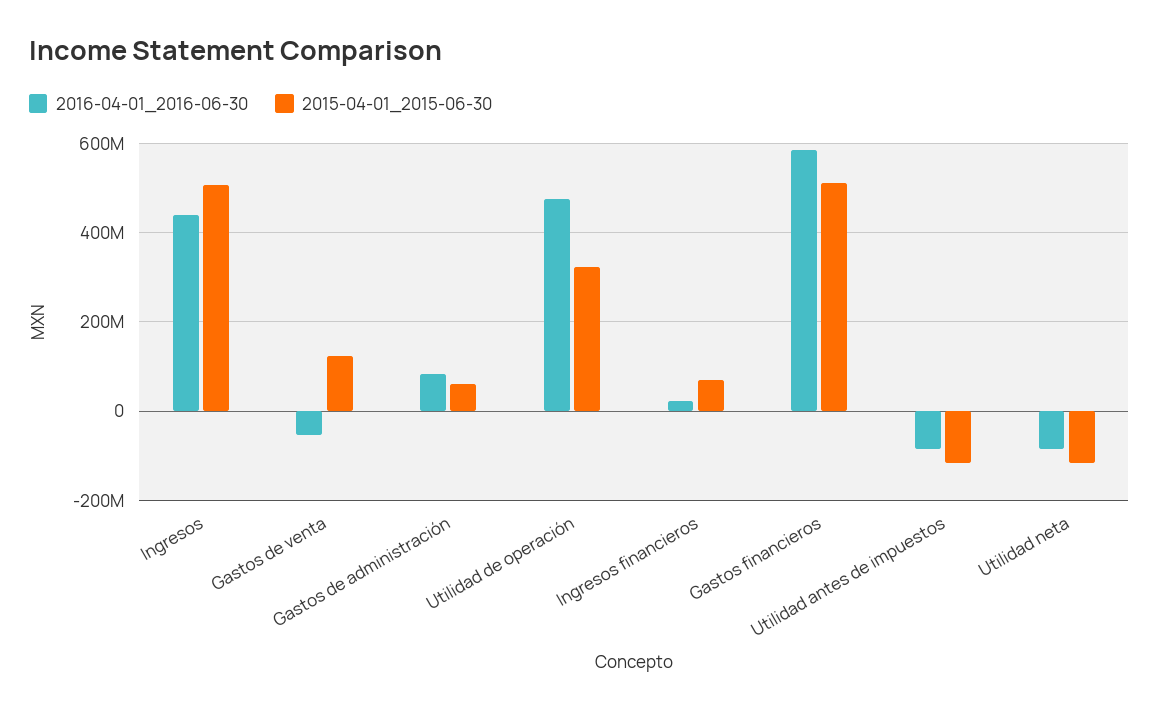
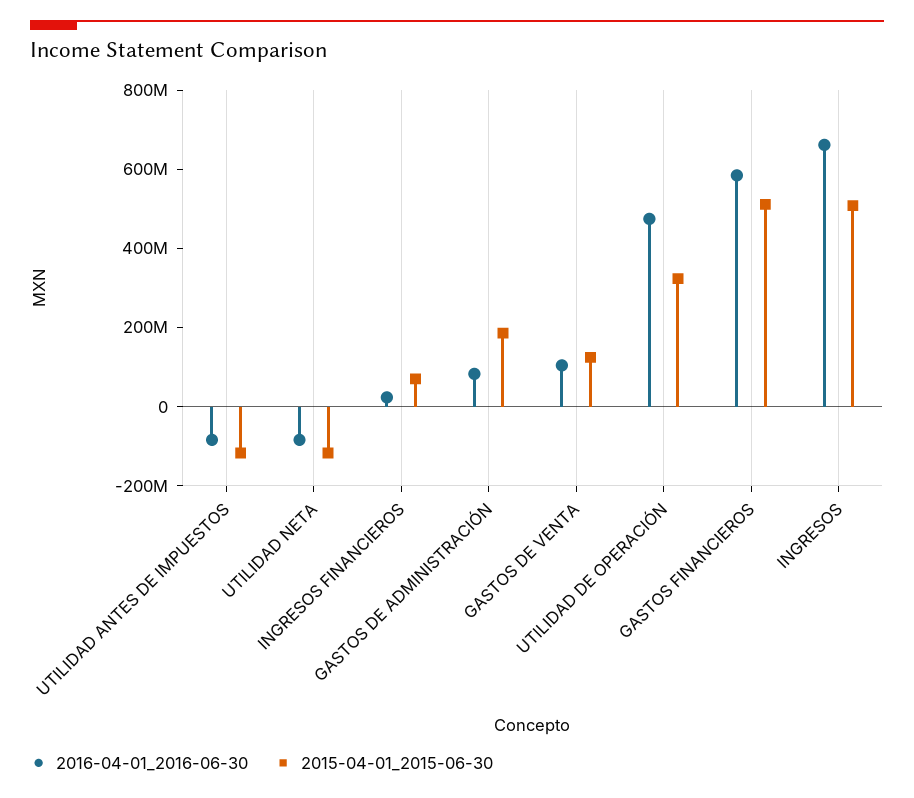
2016-04-01_2016-06-30, Ingresos: 440000000 -> 650000000
2016-04-01_2016-06-30, Gastos de venta: -60000000 -> 100000000
2015-04-01_2015-06-30, Gastos de administración: 60000000 -> 200000000

